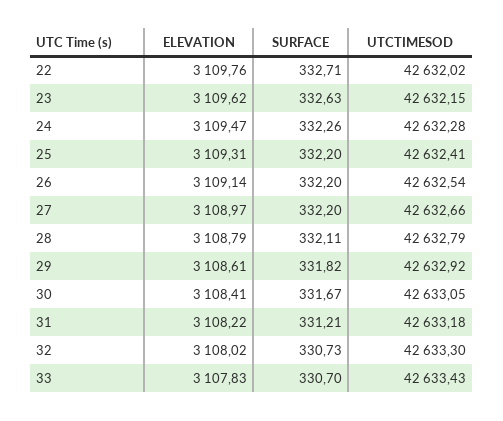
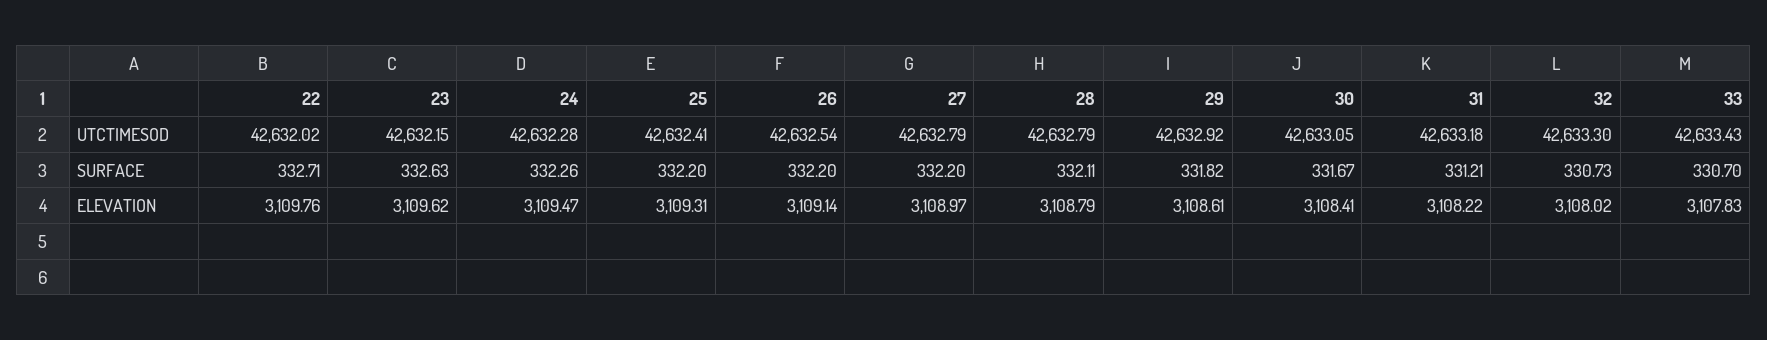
UTCTIMESOD, 27: 42632.66 -> 42632.79

